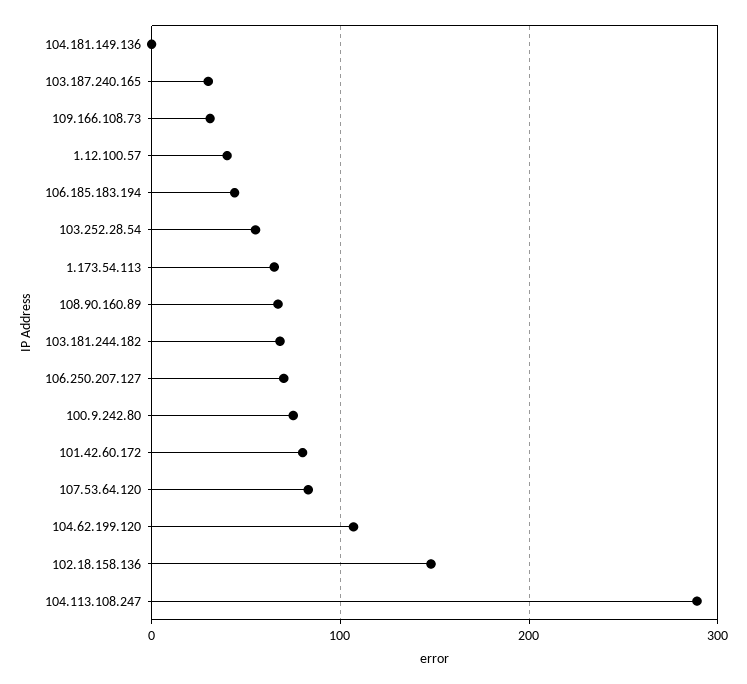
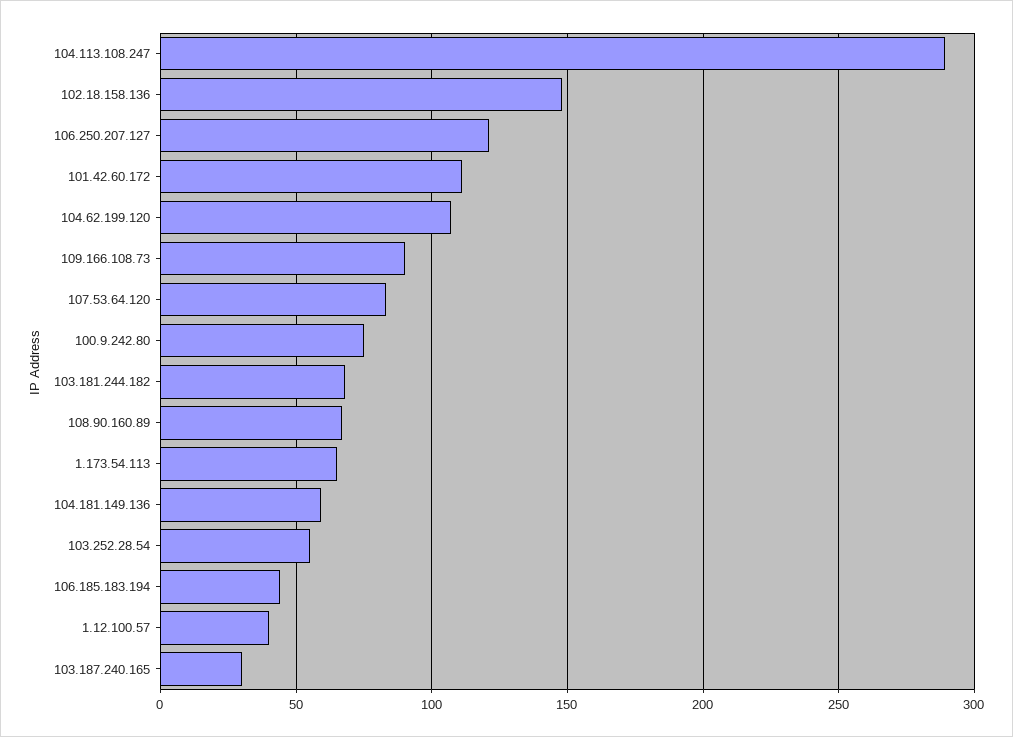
104.181.149.136: 0 -> 60
109.166.108.73: 30 -> 90
106.250.207.127: 70 -> 120
101.42.60.172: 80 -> 110

